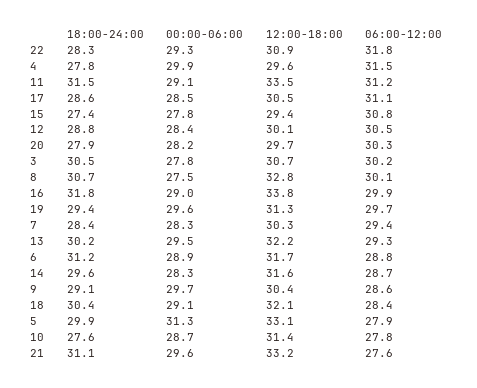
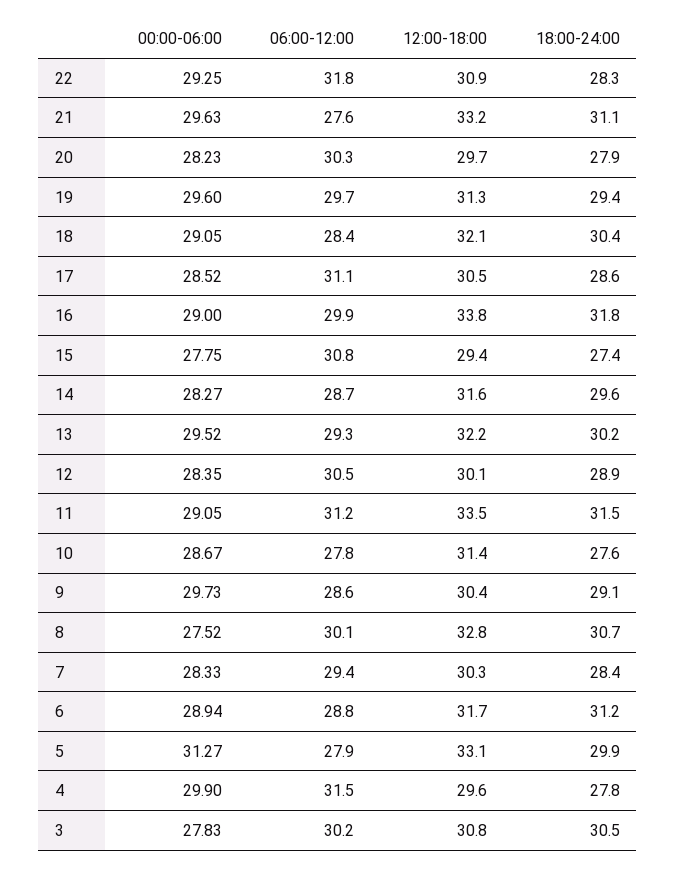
18:00-24:00, 12: 28.8 -> 28.9
12:00-18:00, 3: 30.7 -> 30.8

